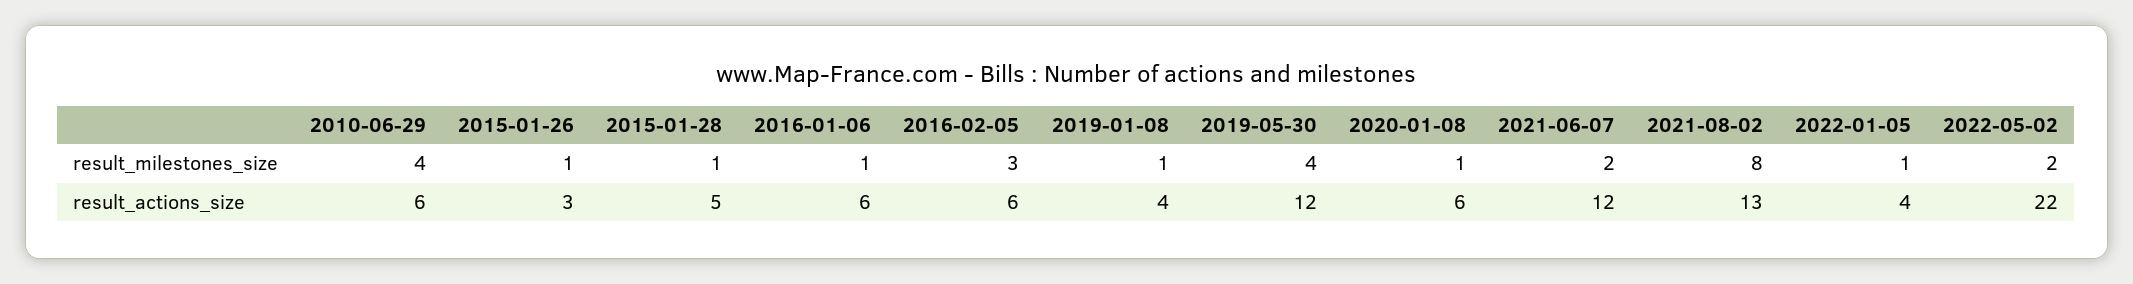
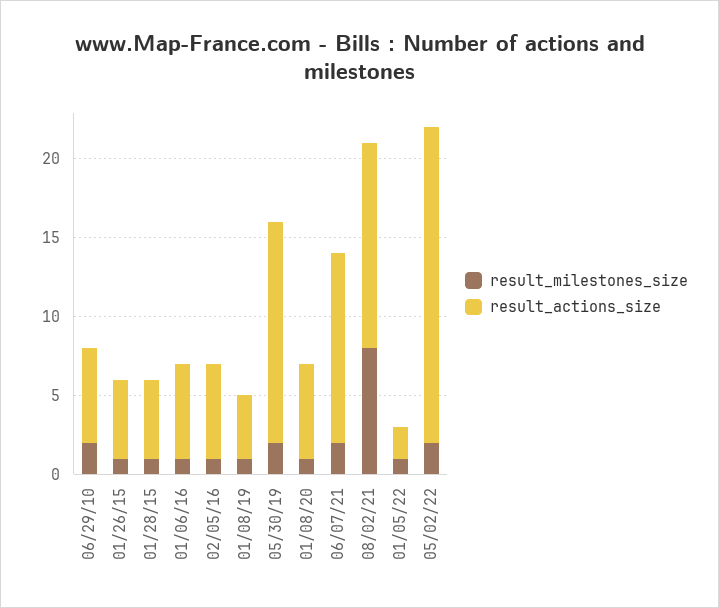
result_milestones_size, 2010-06-29: 4 -> 2
result_milestones_size, 2016-02-05: 3 -> 1
result_milestones_size, 2019-05-30: 4 -> 2
result_actions_size, 2015-01-26: 3 -> 5
result_actions_size, 2019-05-30: 12 -> 14
result_actions_size, 2022-01-05: 4 -> 2
result_actions_size, 2022-05-02: 22 -> 20

